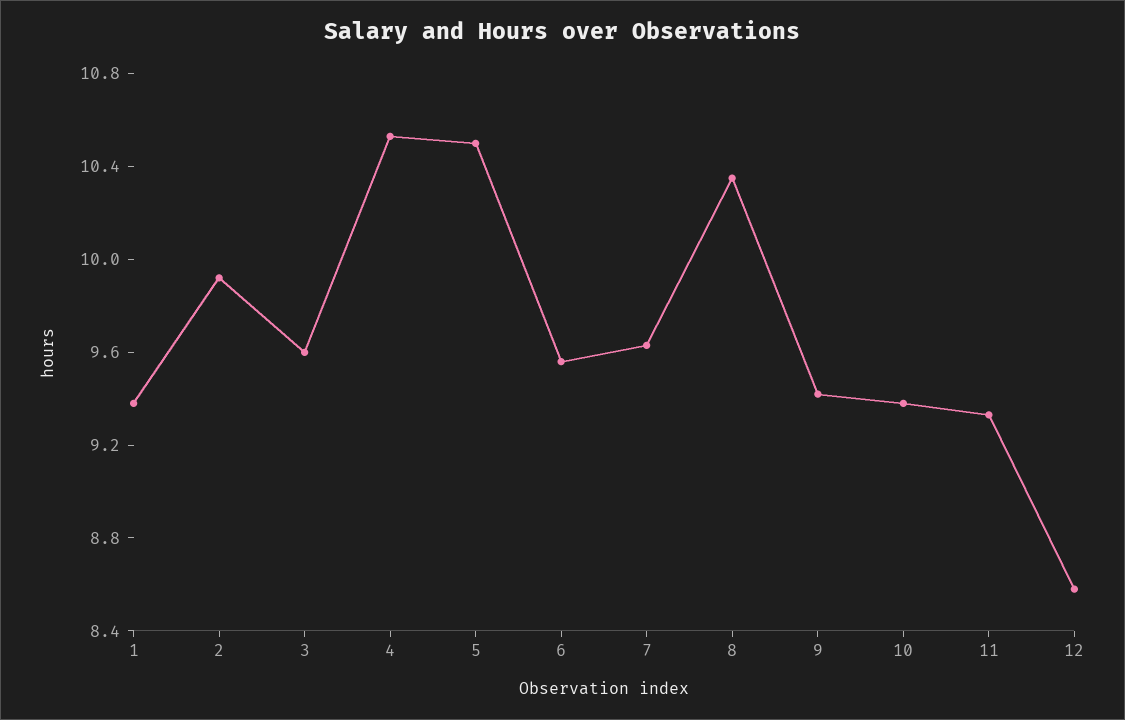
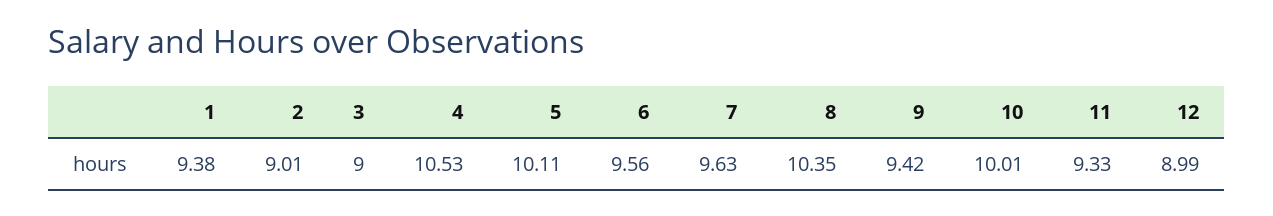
2: 9.9 -> 9.01
3: 9.6 -> 9
5: 10.5 -> 10.11
10: 9.4 -> 10.01
12: 8.6 -> 8.99

